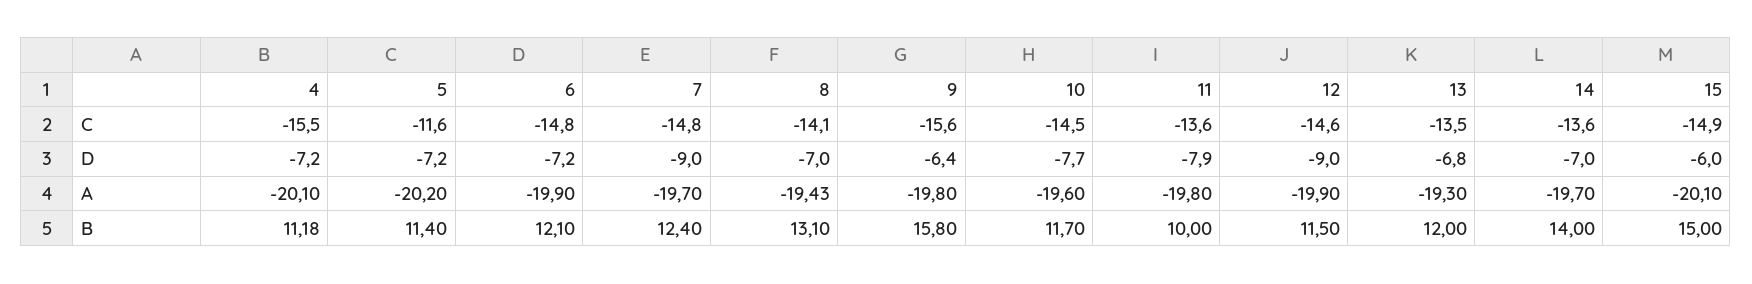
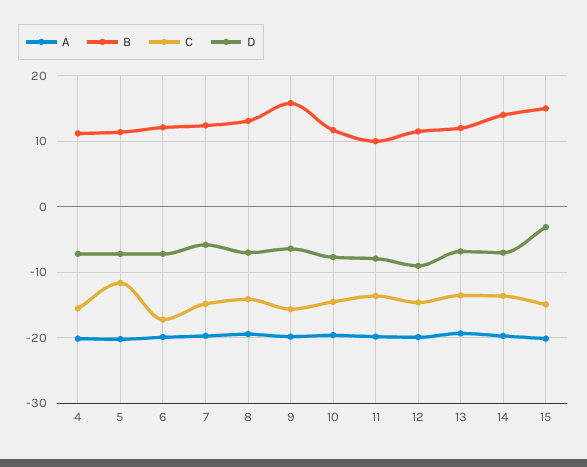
C, 6: -14.8 -> -17
D, 7: -9 -> -6
D, 15: -6 -> -3

